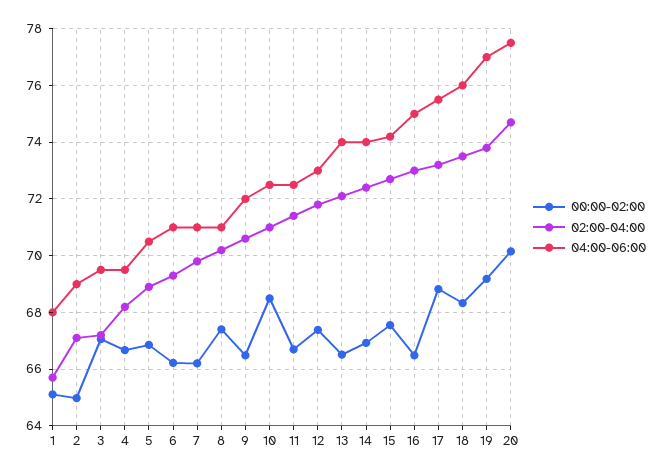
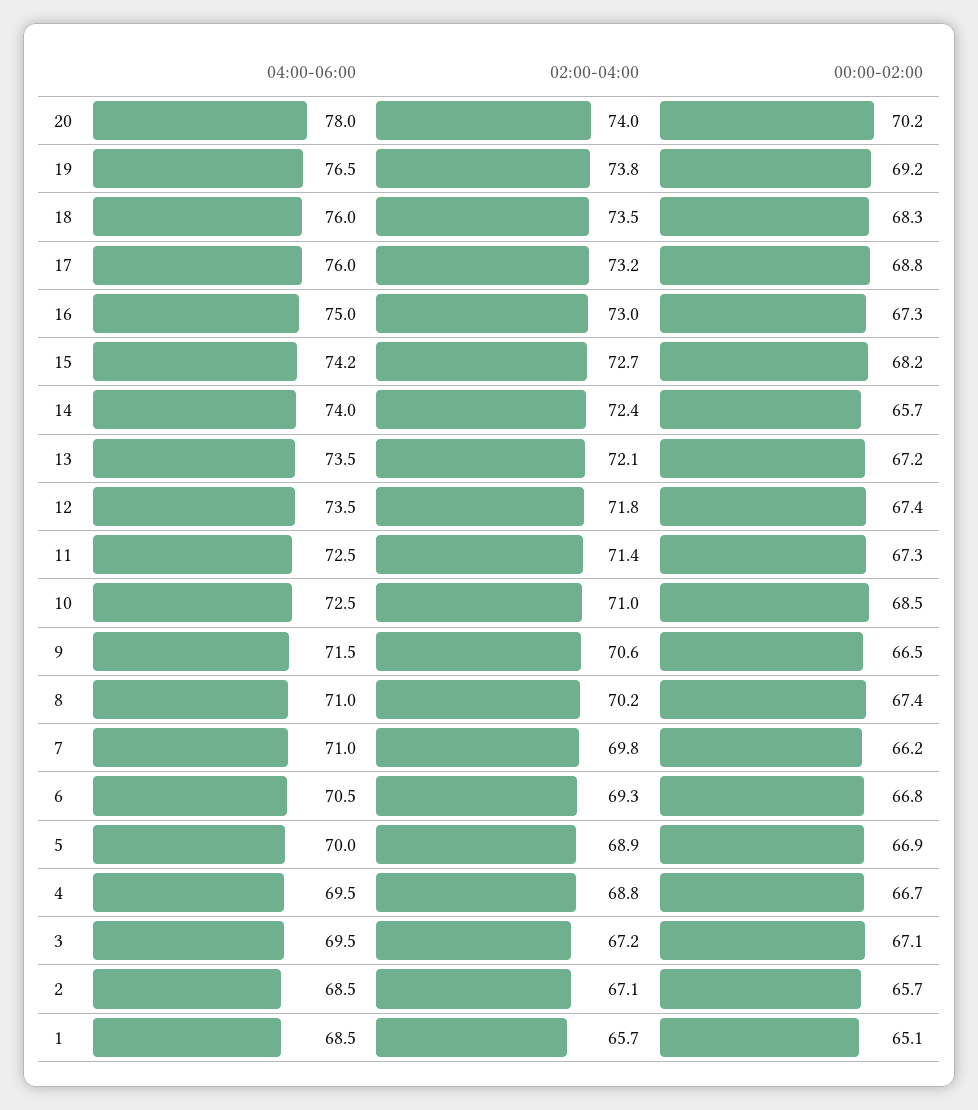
04:00-06:00, 1: 68 -> 68.5
00:00-02:00, 2: 65 -> 65.7
04:00-06:00, 2: 69 -> 68.5
02:00-04:00, 4: 68.25 -> 68.8
04:00-06:00, 5: 70.5 -> 70
00:00-02:00, 6: 66.25 -> 66.8
04:00-06:00, 6: 71 -> 70.5
04:00-06:00, 9: 72 -> 71.5
00:00-02:00, 11: 66.75 -> 67.3
04:00-06:00, 12: 73 -> 73.5
00:00-02:00, 13: 66.5 -> 67.2
04:00-06:00, 13: 74 -> 73.5
00:00-02:00, 14: 67 -> 65.7
00:00-02:00, 15: 67.5 -> 68.2
00:00-02:00, 16: 66.5 -> 67.3
04:00-06:00, 17: 75.5 -> 76
04:00-06:00, 19: 77 -> 76.5
02:00-04:00, 20: 74.75 -> 74
04:00-06:00, 20: 77.5 -> 78

